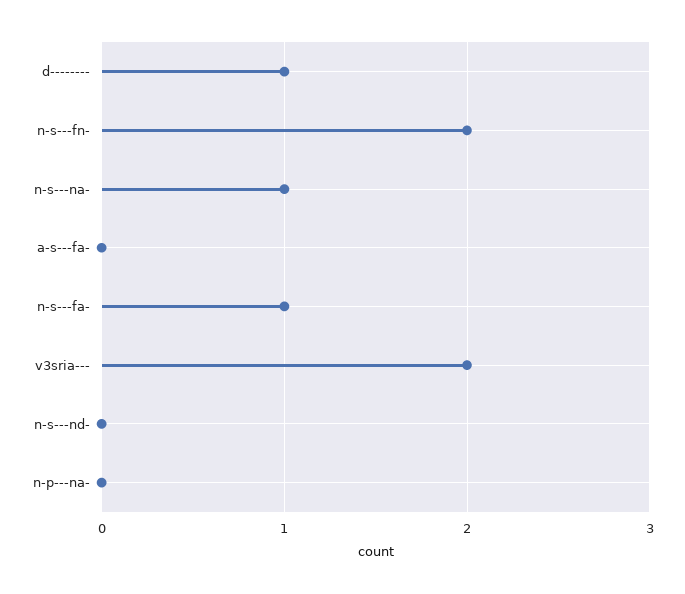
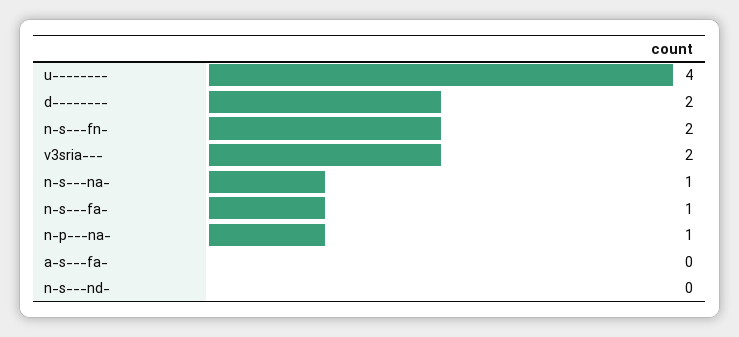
d--------: 1 -> 2
n-p---na-: 0 -> 1
u--------: none -> 4

